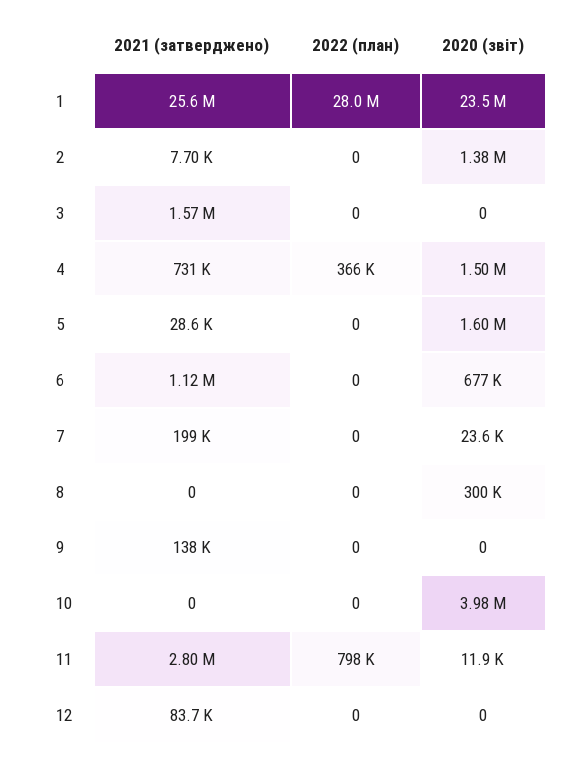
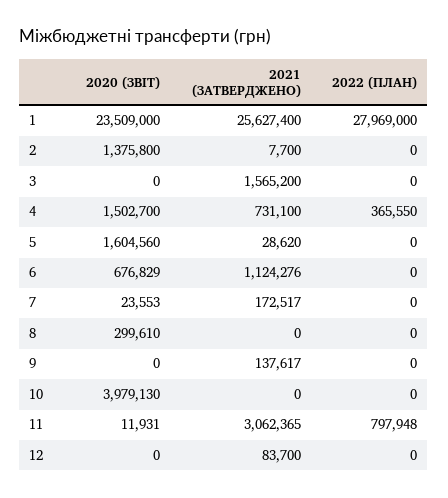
2021 (затверджено), 7: 199000 -> 172517
2021 (затверджено), 11: 2800000 -> 3062365

